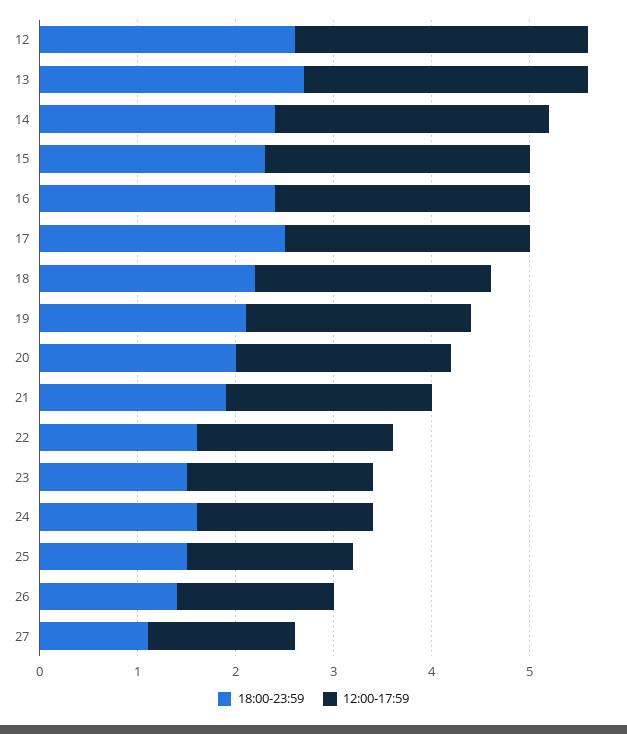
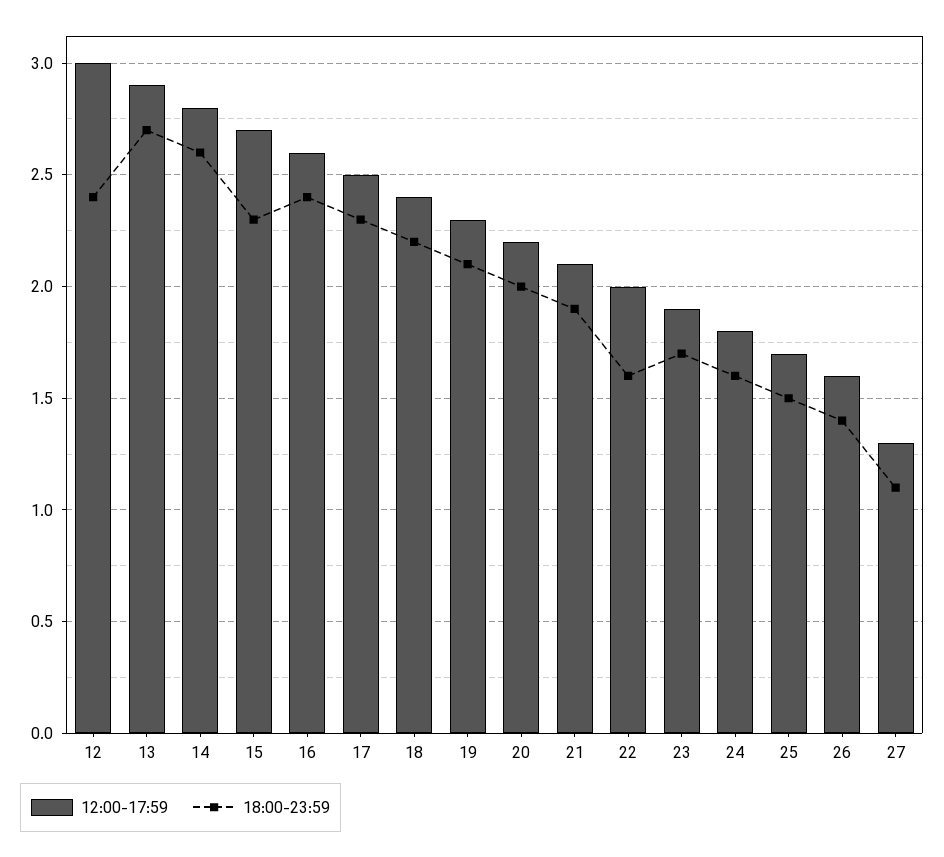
18:00-23:59, 12: 2.6 -> 2.4
18:00-23:59, 14: 2.4 -> 2.6
18:00-23:59, 17: 2.5 -> 2.3
18:00-23:59, 23: 1.5 -> 1.7
12:00-17:59, 27: 1.5 -> 1.3

